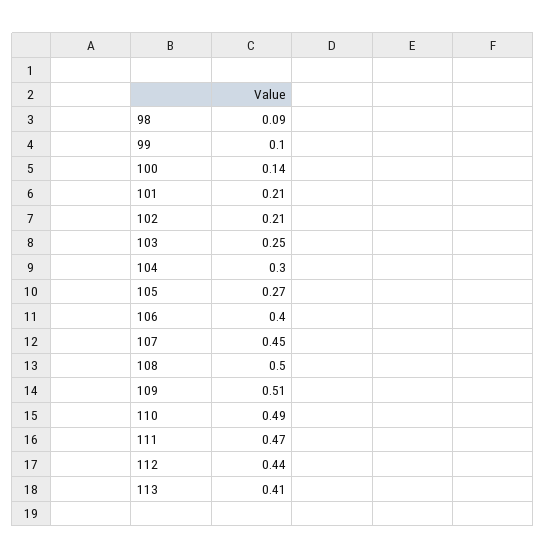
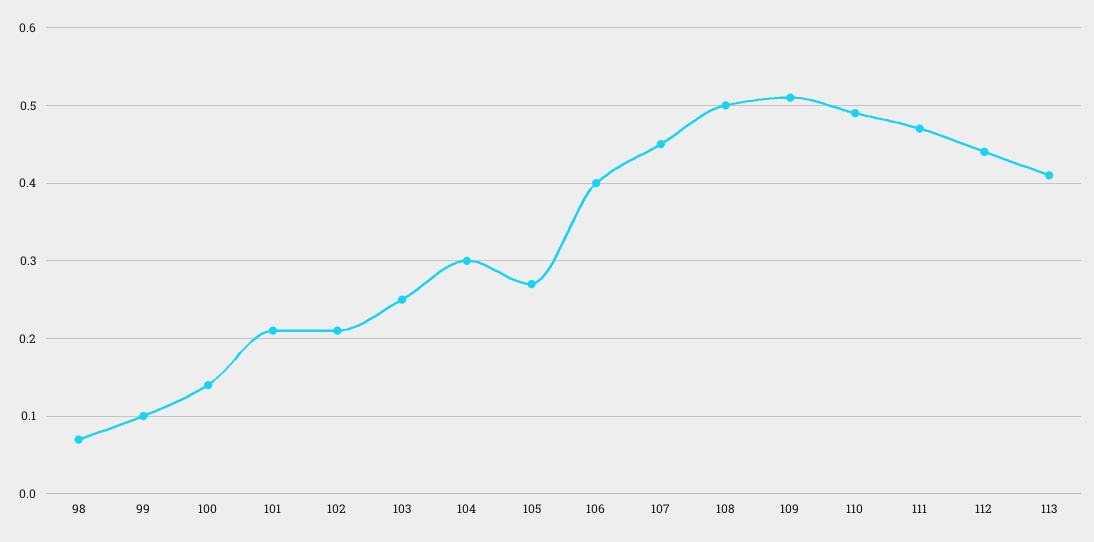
98: 0.09 -> 0.07

